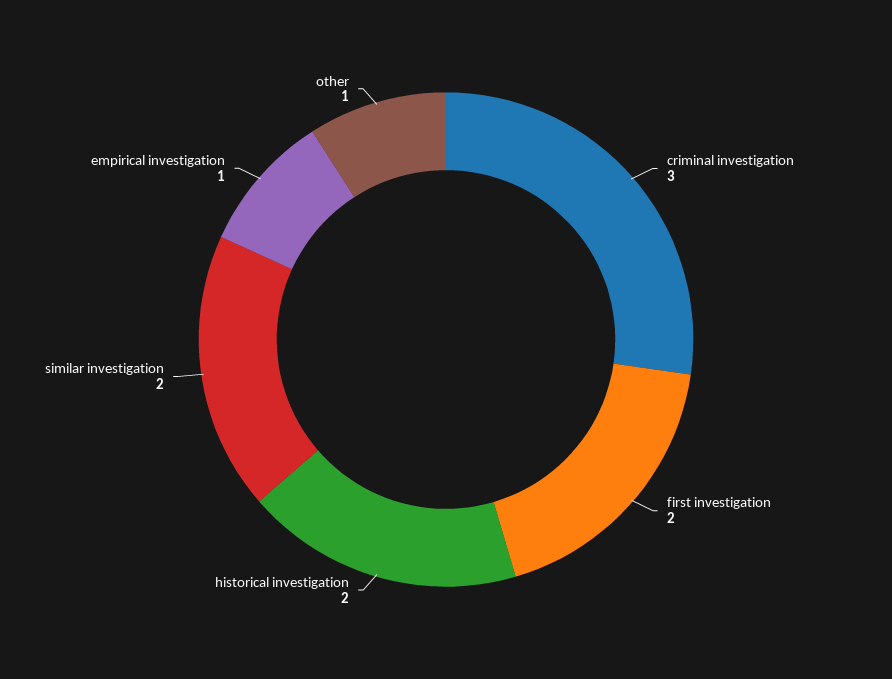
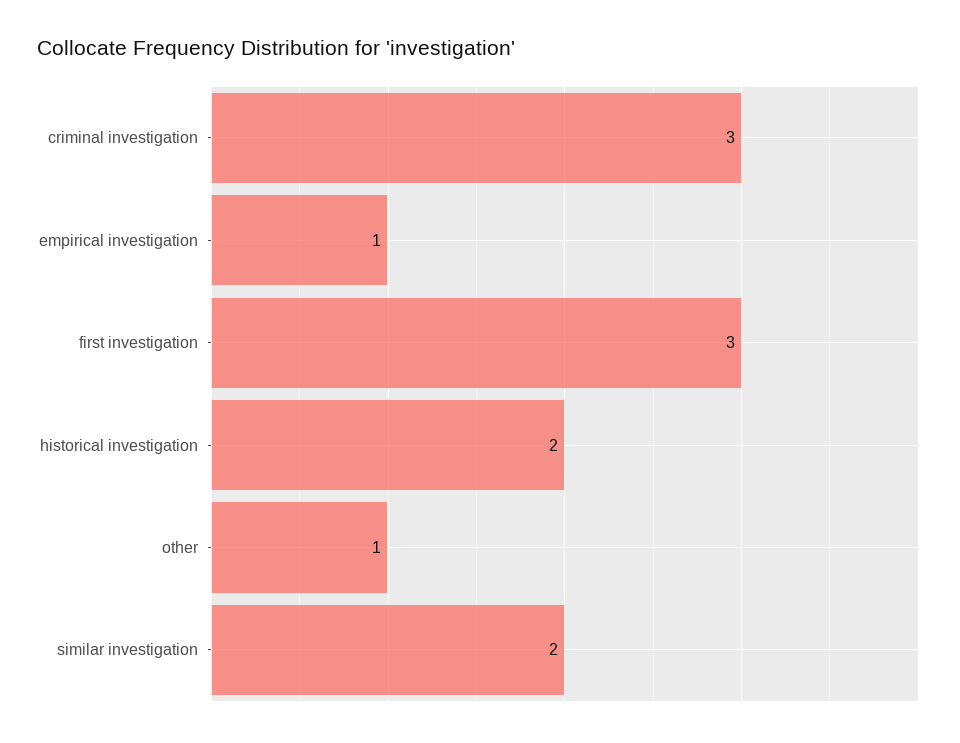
first investigation: 2 -> 3

